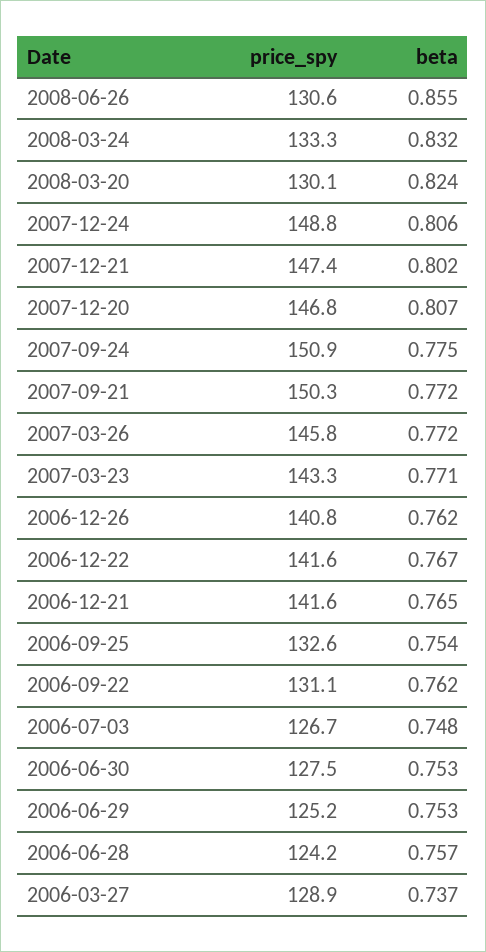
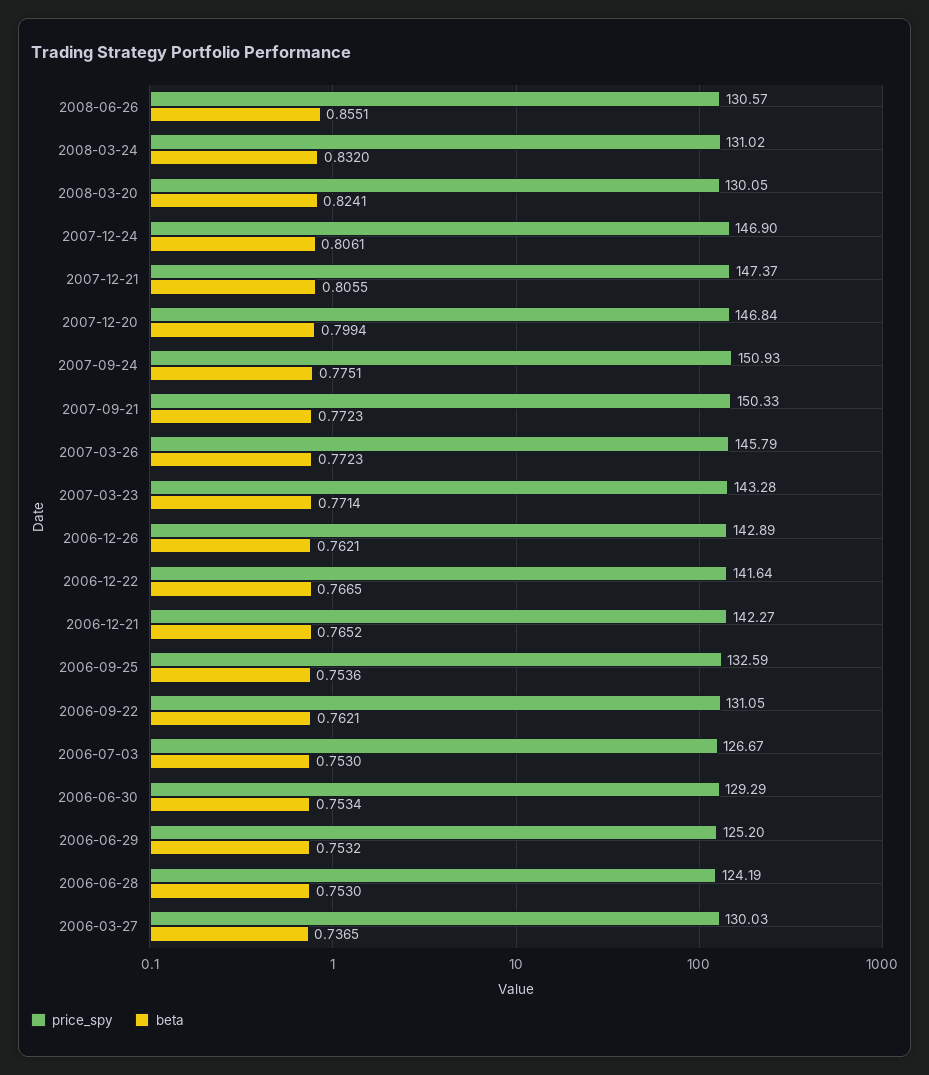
price_spy, 2008-03-24: 133.3 -> 131.02
price_spy, 2007-12-24: 148.8 -> 146.9
beta, 2007-12-21: 0.802 -> 0.8055
beta, 2007-12-20: 0.807 -> 0.7994
price_spy, 2006-12-26: 140.8 -> 142.89
price_spy, 2006-12-21: 141.6 -> 142.27
beta, 2006-07-03: 0.748 -> 0.753
price_spy, 2006-06-30: 127.5 -> 129.29
beta, 2006-06-28: 0.757 -> 0.753
price_spy, 2006-03-27: 128.9 -> 130.03

